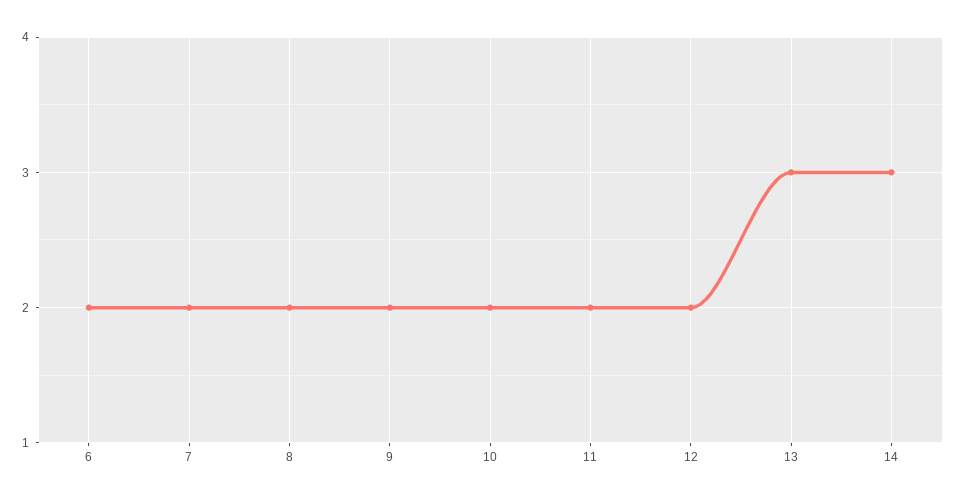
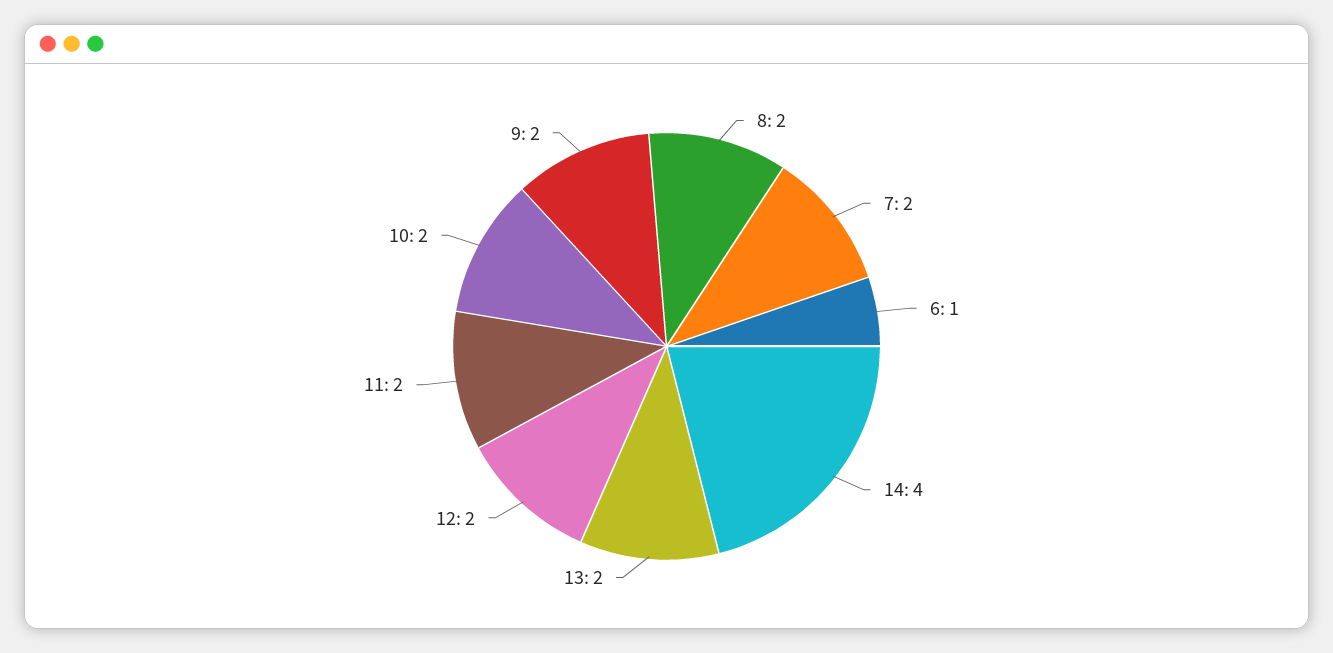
6: 2 -> 1
13: 3 -> 2
14: 3 -> 4

